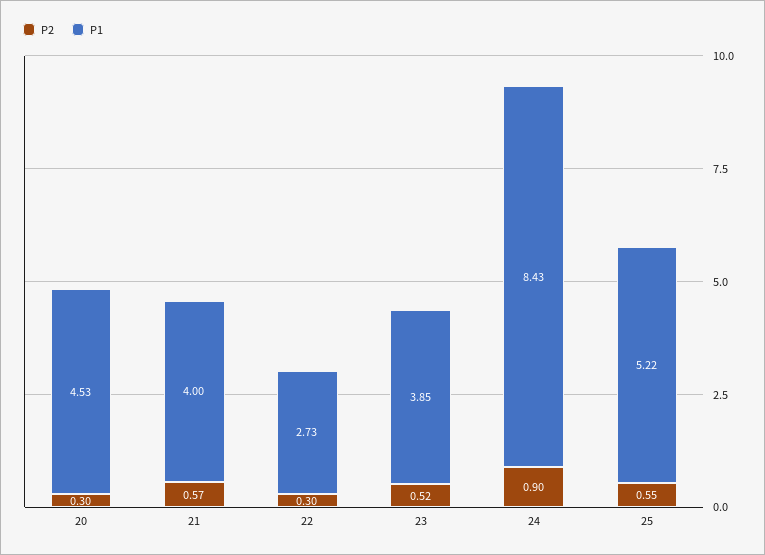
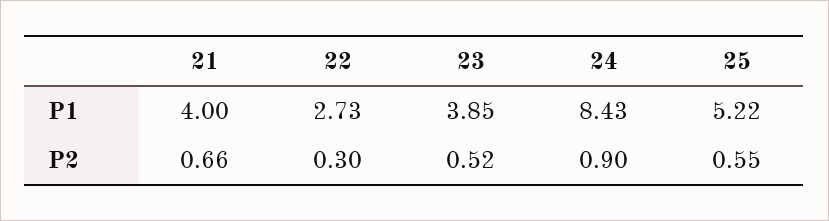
P2, 20: 0.3 -> none
P1, 20: 4.53 -> none
P2, 21: 0.57 -> 0.66

